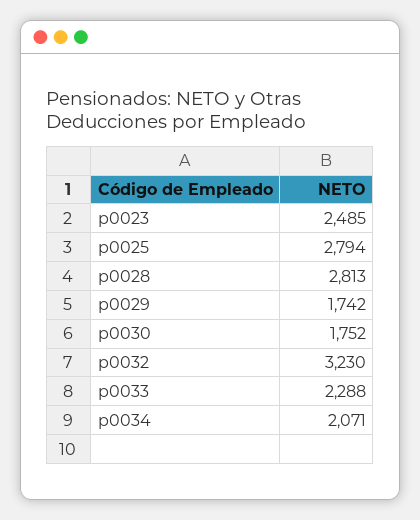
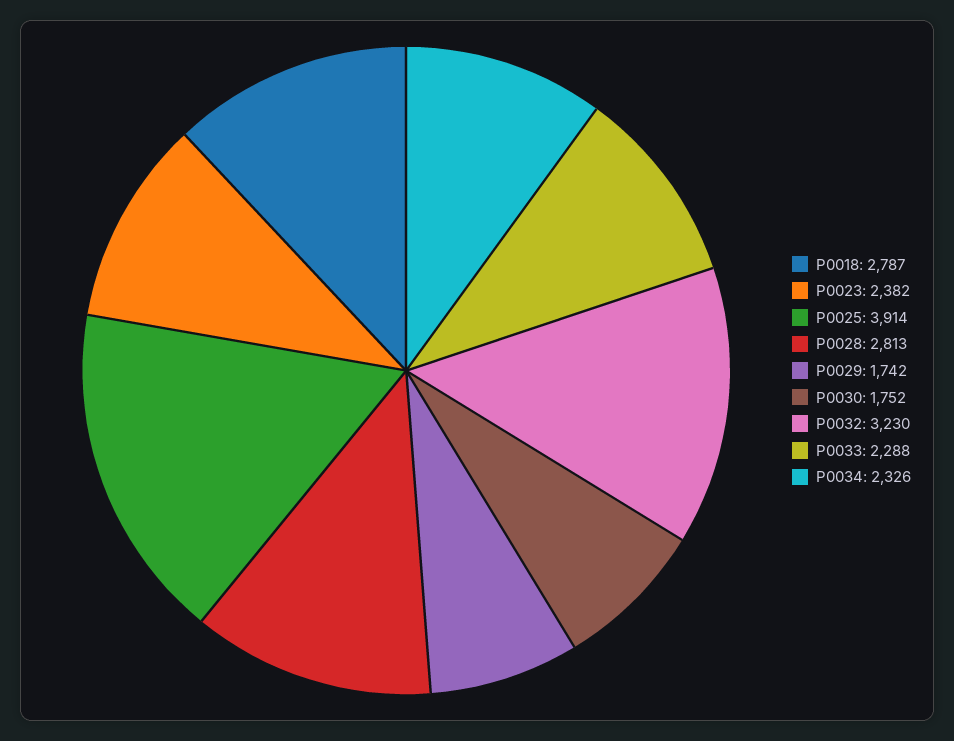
p0023: 2485 -> 2382
p0025: 2794 -> 3914
p0034: 2071 -> 2326
P0018: none -> 2787

